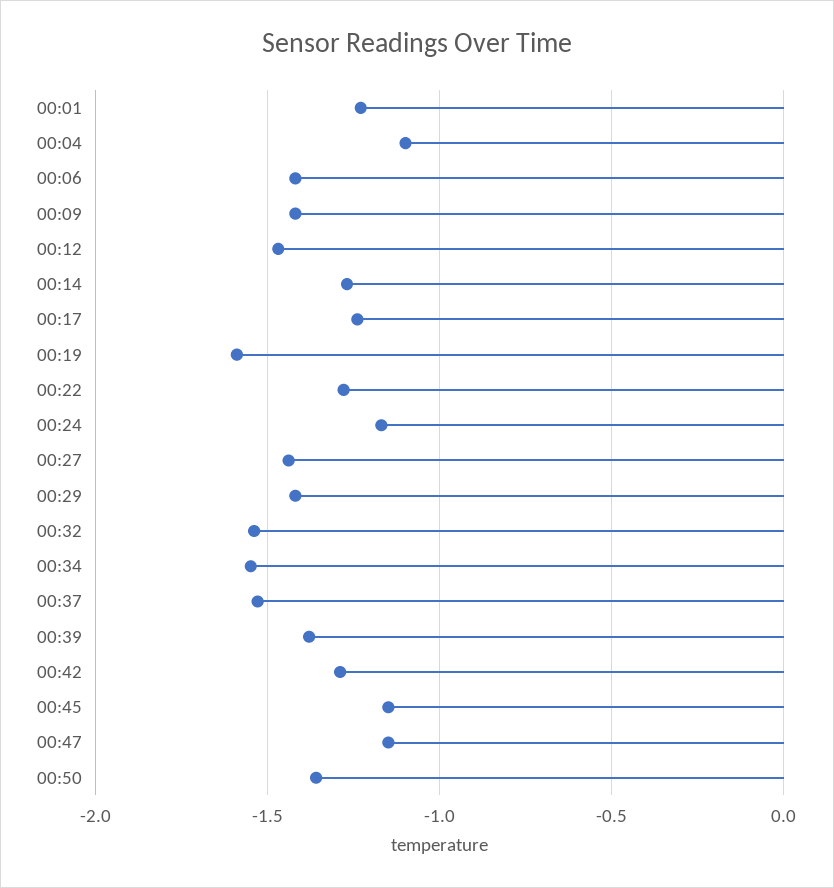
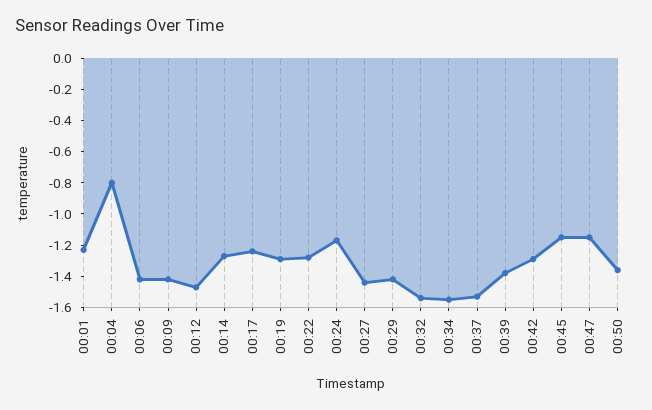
00:04: -1.1 -> -0.8
00:19: -1.6 -> -1.3

